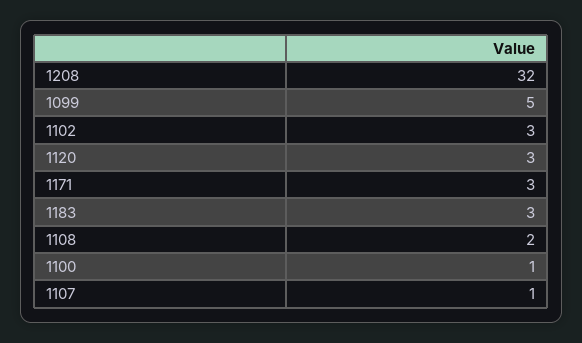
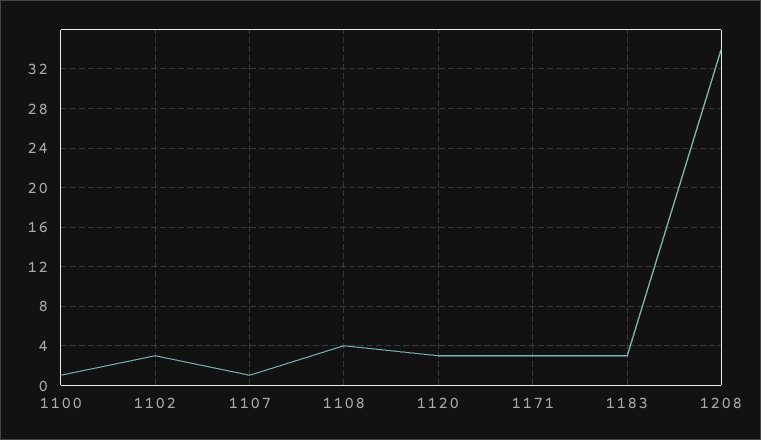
1208: 32 -> 34
1099: 5 -> none
1108: 2 -> 4

